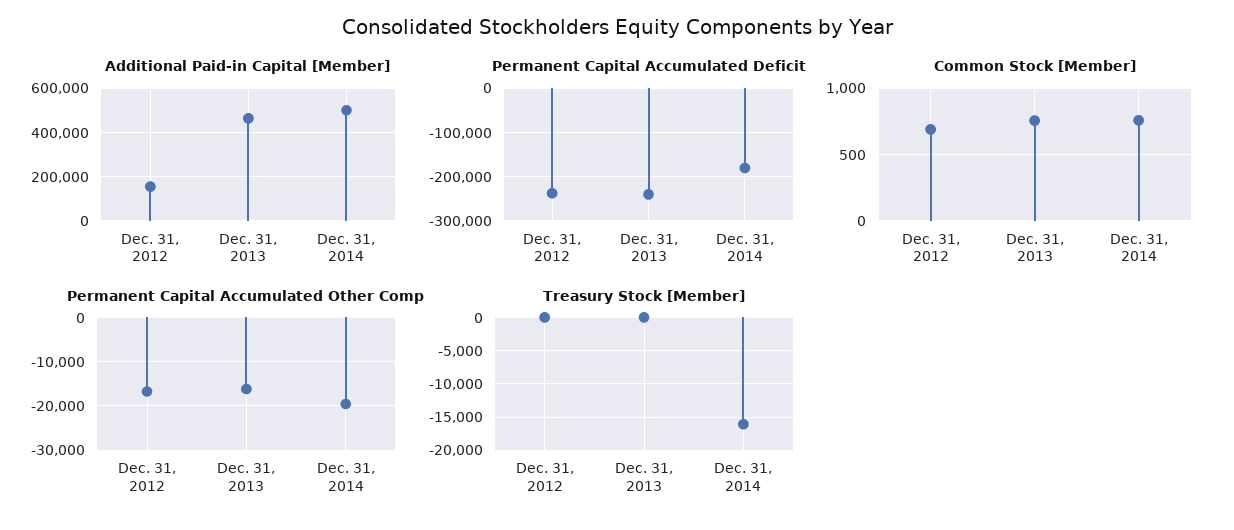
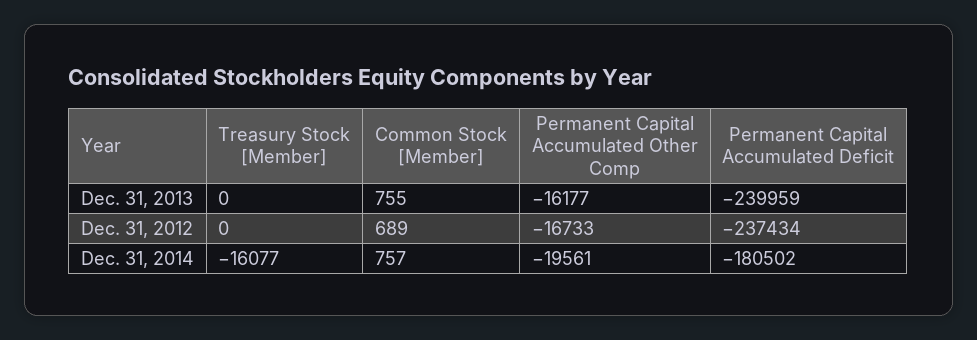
Additional Paid-in Capital [Member], Dec. 31, 2012: 150000 -> none
Additional Paid-in Capital [Member], Dec. 31, 2013: 450000 -> none
Additional Paid-in Capital [Member], Dec. 31, 2014: 500000 -> none

